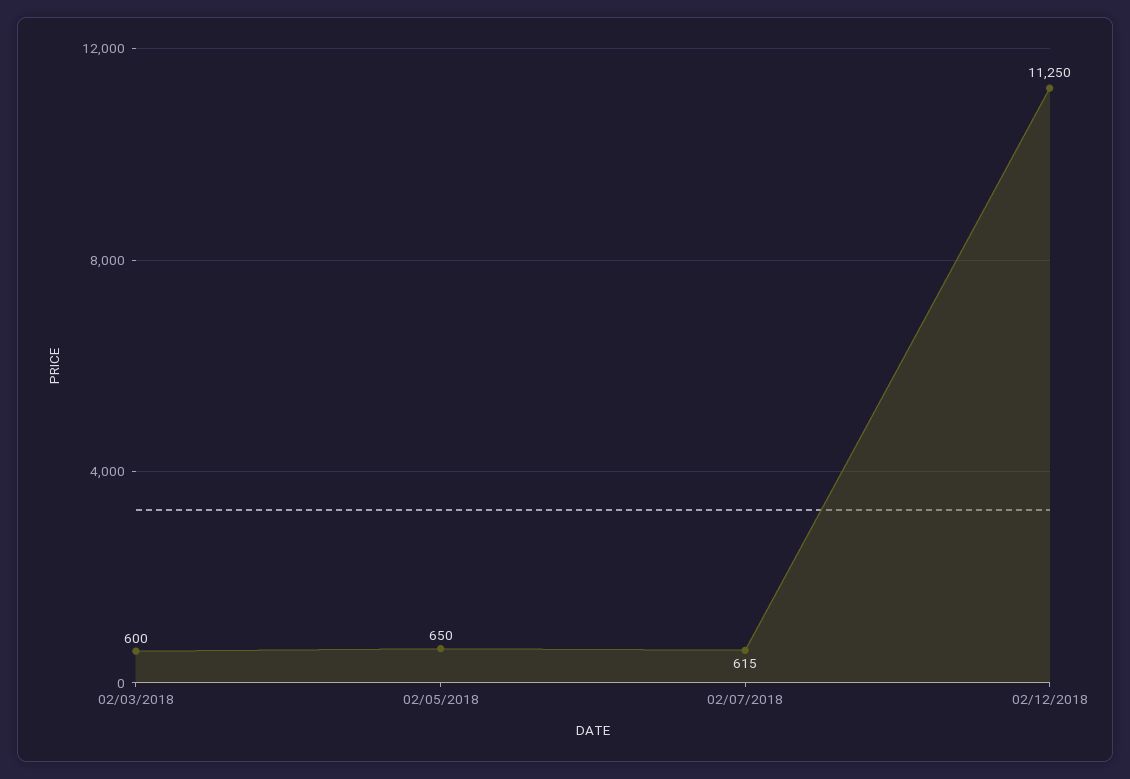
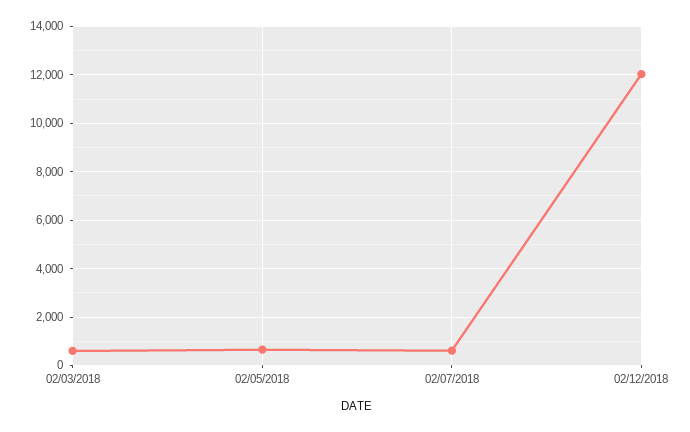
02/12/2018: 11250 -> 12000

